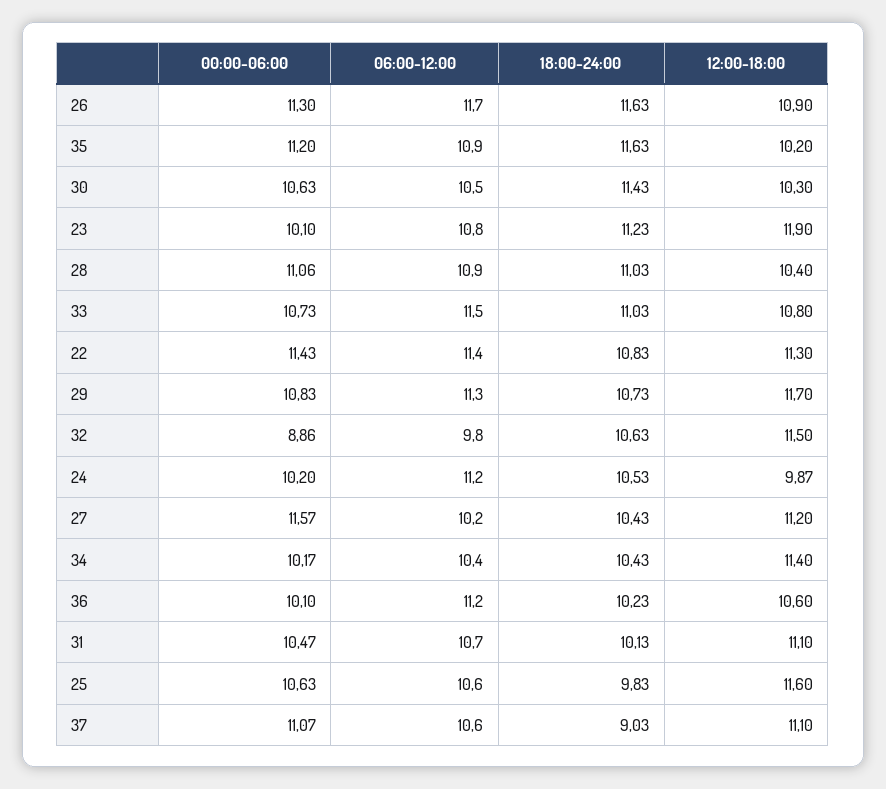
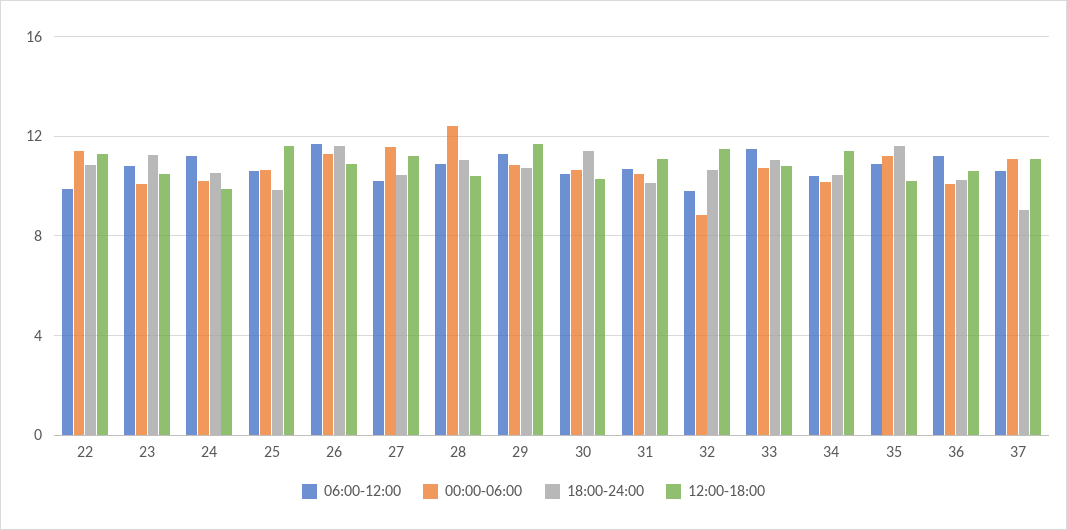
12:00-18:00, 23: 11.9 -> 10.5
00:00-06:00, 28: 11.06 -> 12.5
06:00-12:00, 22: 11.4 -> 10

